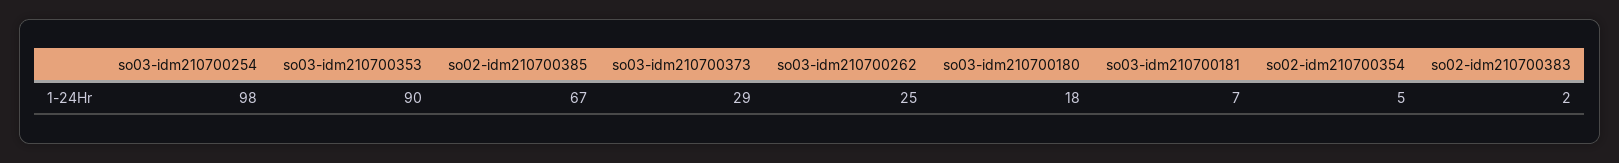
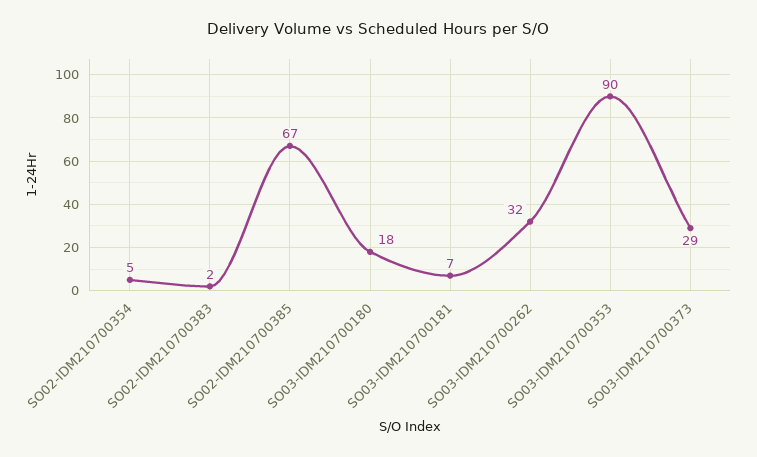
so03-idm210700254: 98 -> none
so03-idm210700262: 25 -> 32

